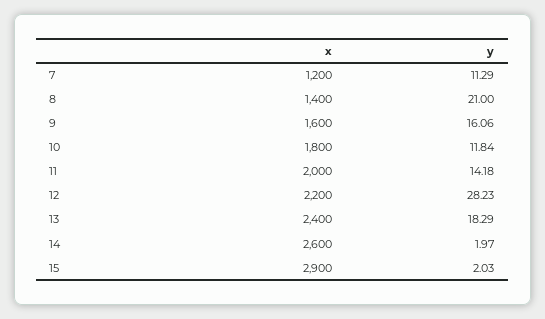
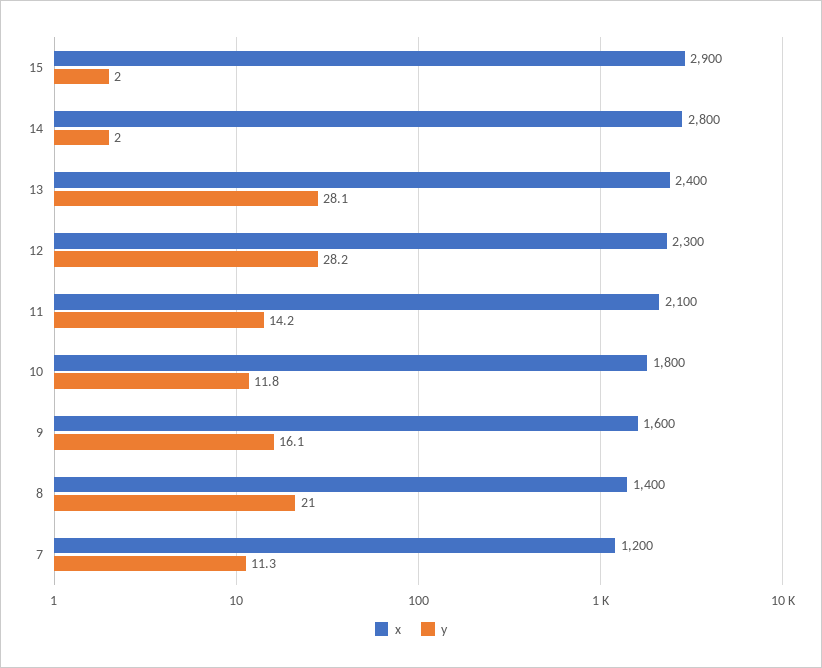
x, 11: 2000 -> 2100
x, 12: 2200 -> 2300
y, 13: 18.29 -> 28.1
x, 14: 2600 -> 2800

